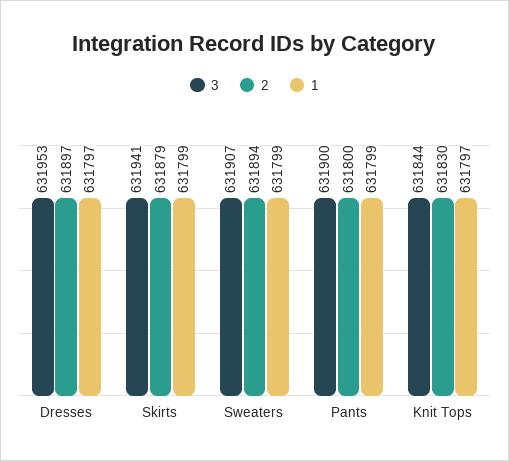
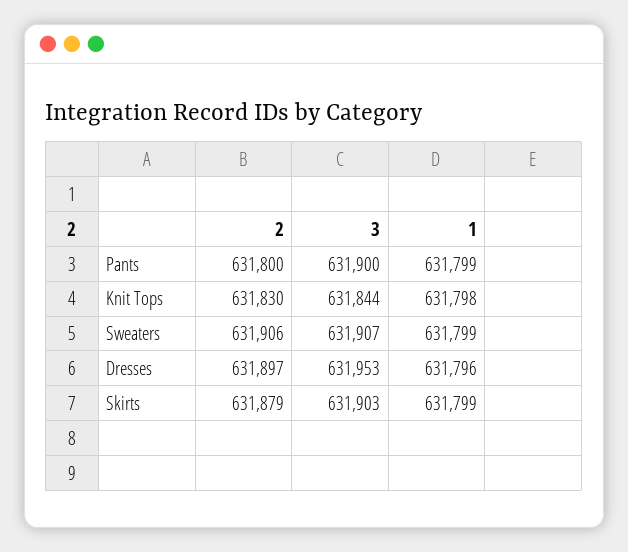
1, Dresses: 631797 -> 631796
3, Skirts: 631941 -> 631903
2, Sweaters: 631894 -> 631906
1, Knit Tops: 631797 -> 631798

